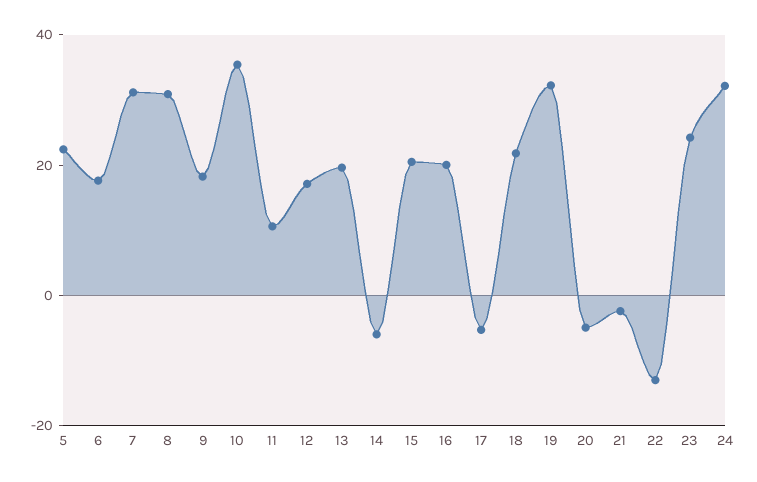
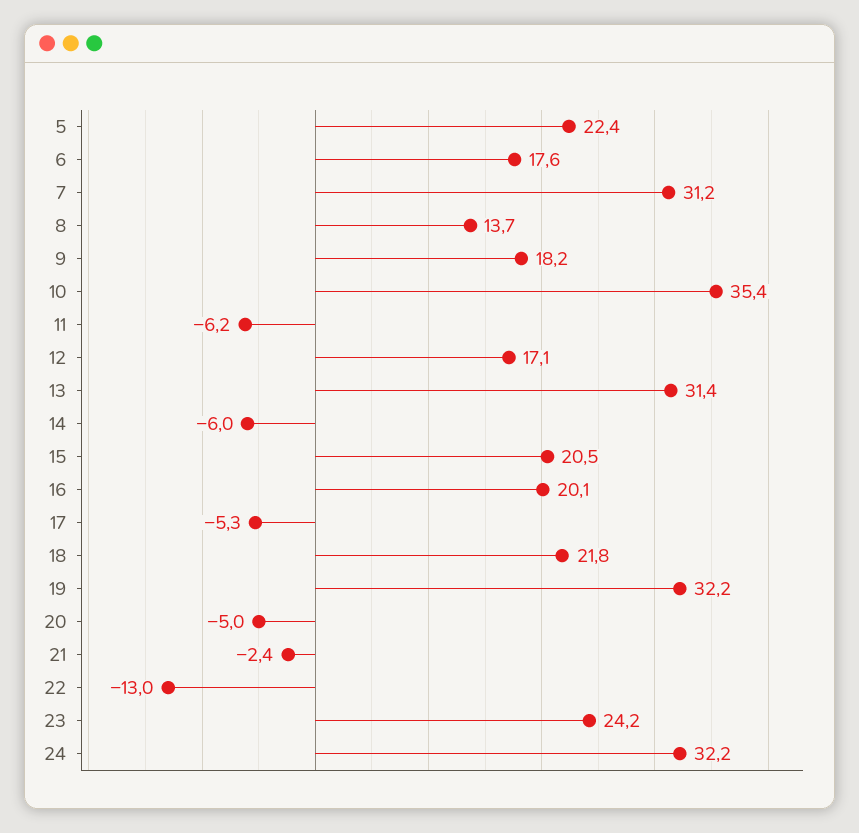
8: 30 -> 13.7
11: 10 -> -6.2
13: 20 -> 31.4

